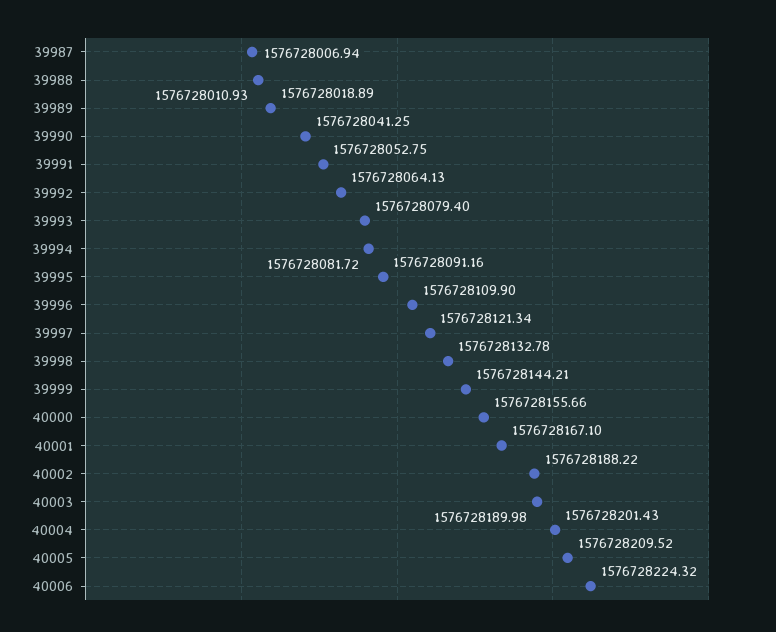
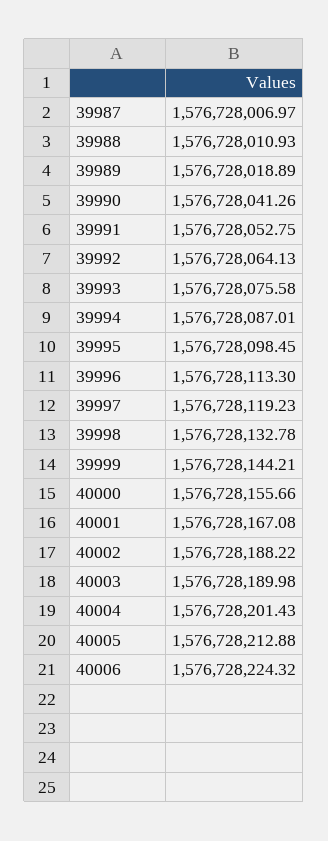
39987: 1576728006.94 -> 1576728006.97
39990: 1576728041.25 -> 1576728041.26
39993: 1576728079.4 -> 1576728075.58
39994: 1576728081.72 -> 1576728087.01
39995: 1576728091.16 -> 1576728098.45
39996: 1576728109.9 -> 1576728113.3
39997: 1576728121.34 -> 1576728119.23
40001: 1576728167.1 -> 1576728167.08
40005: 1576728209.52 -> 1576728212.88

